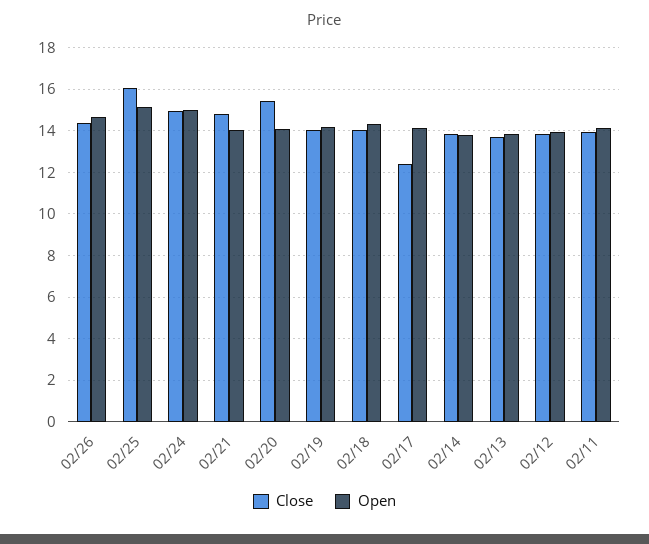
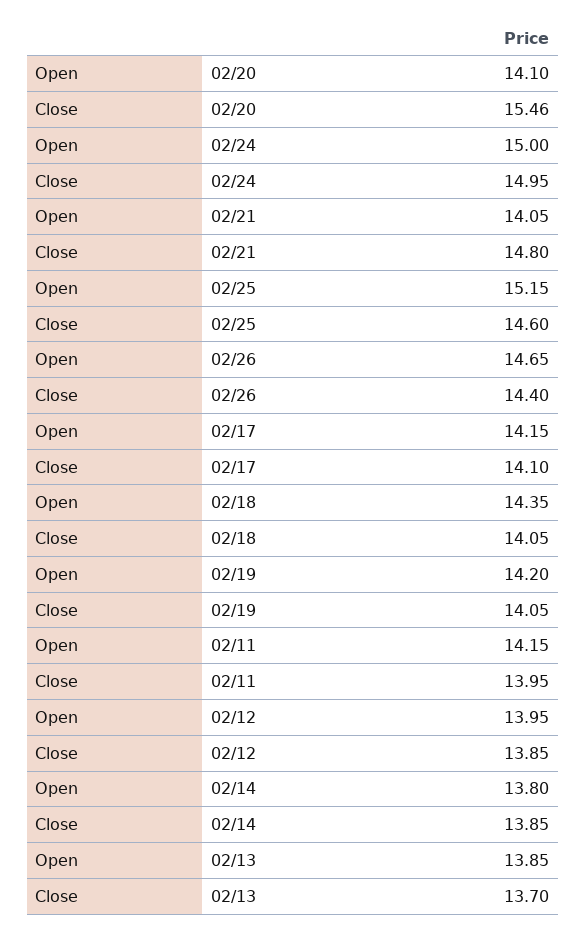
Close, 02/25: 16 -> 14.6
Close, 02/17: 12.5 -> 14.1

